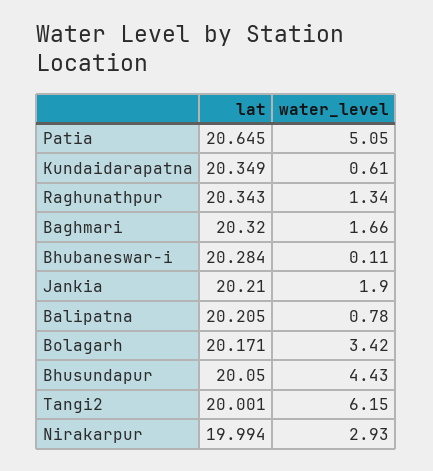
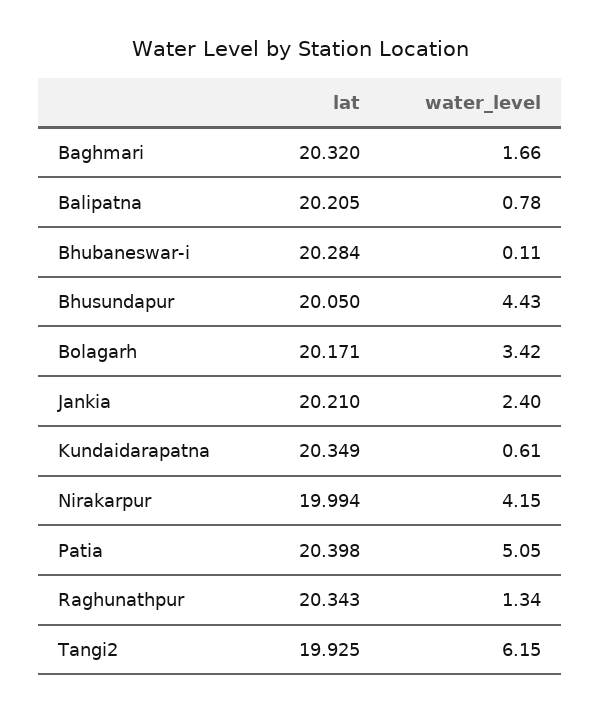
lat, Patia: 20.645 -> 20.398
water_level, Jankia: 1.9 -> 2.4
lat, Tangi2: 20.001 -> 19.925
water_level, Nirakarpur: 2.93 -> 4.15

